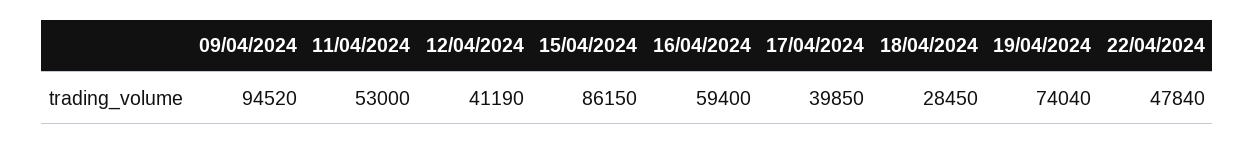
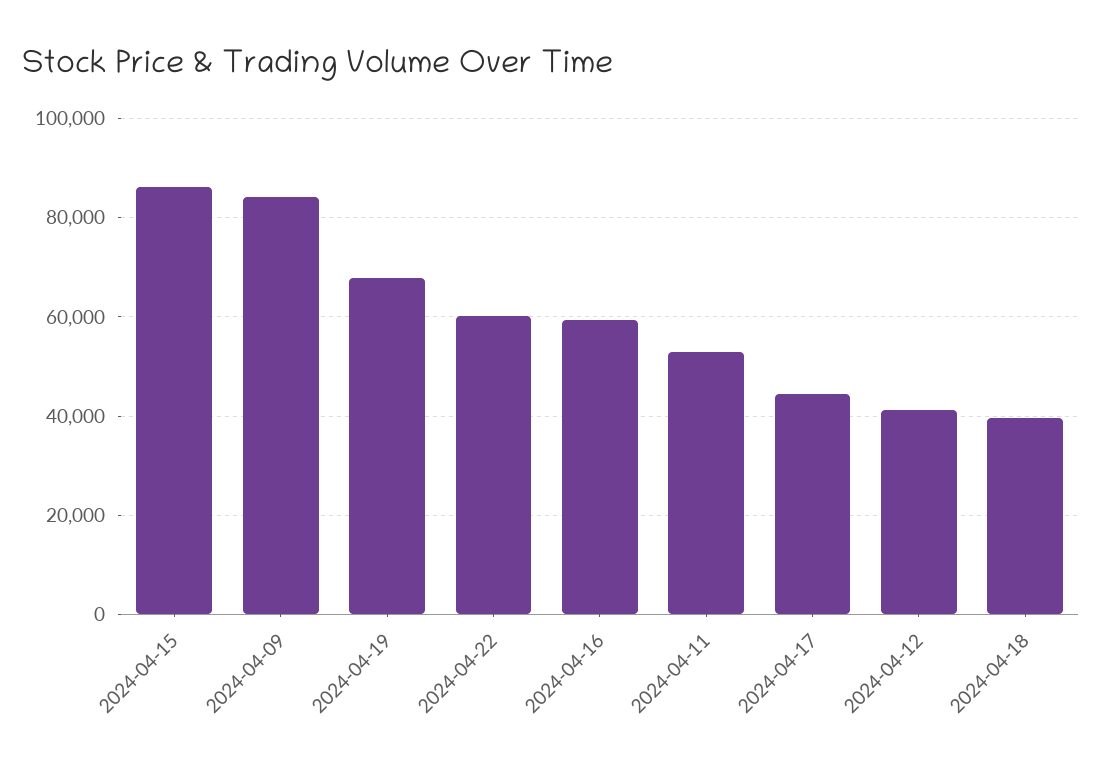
09/04/2024: 94520 -> 84000
17/04/2024: 39850 -> 44000
18/04/2024: 28450 -> 40000
19/04/2024: 74040 -> 68000
22/04/2024: 47840 -> 60000

